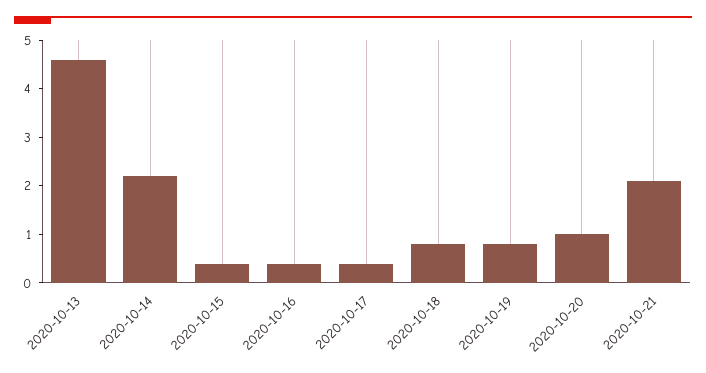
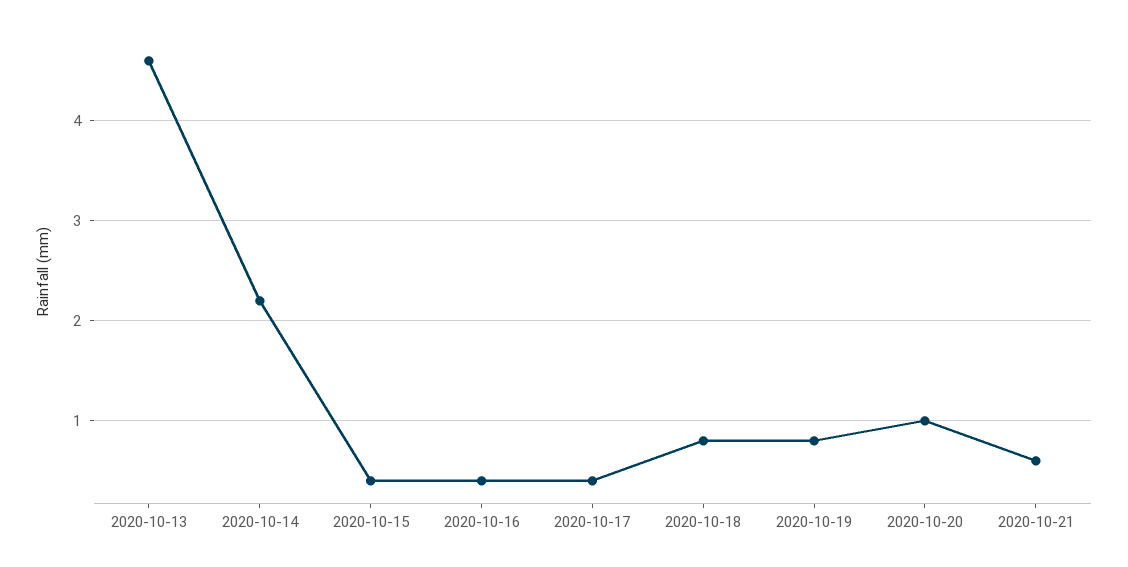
2020-10-21: 2 -> 0.6

